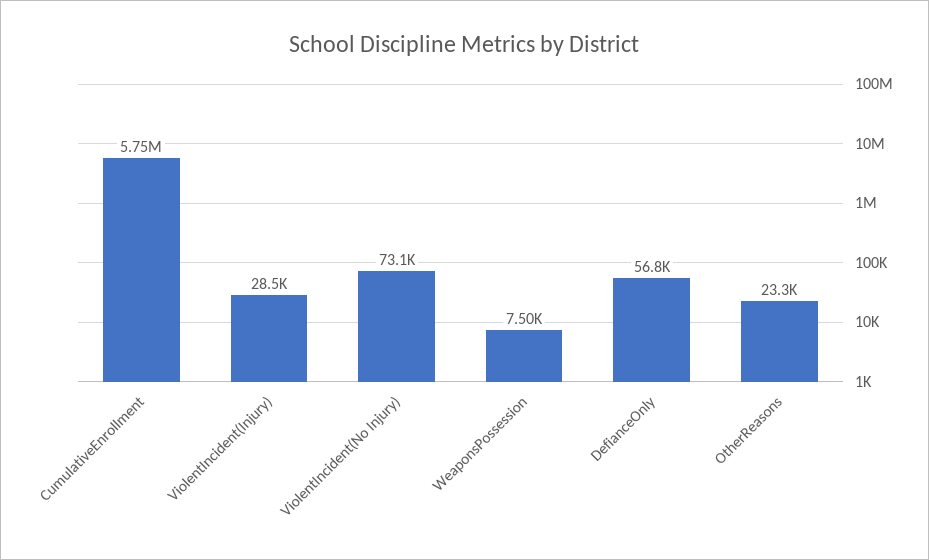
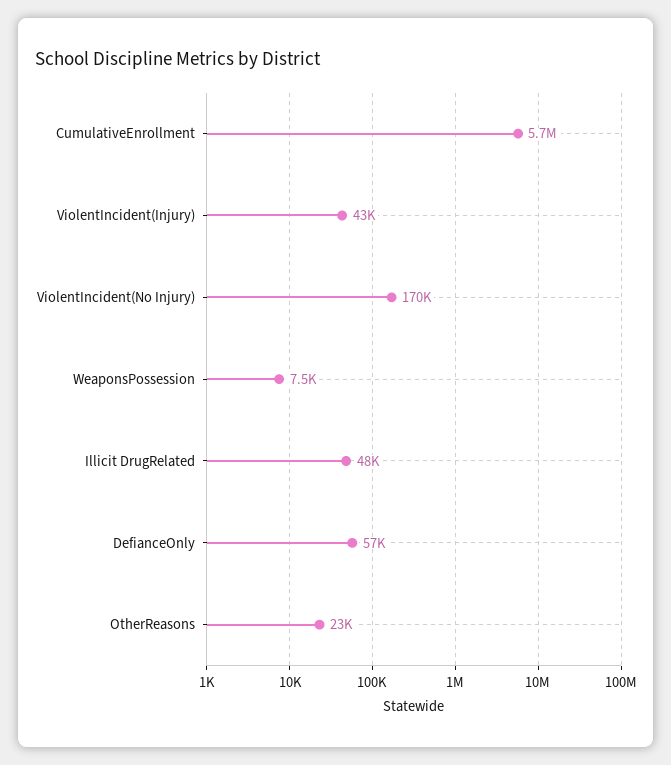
ViolentIncident(Injury): 28500 -> 43000
ViolentIncident(No Injury): 73100 -> 170000
Illicit DrugRelated: none -> 48000

